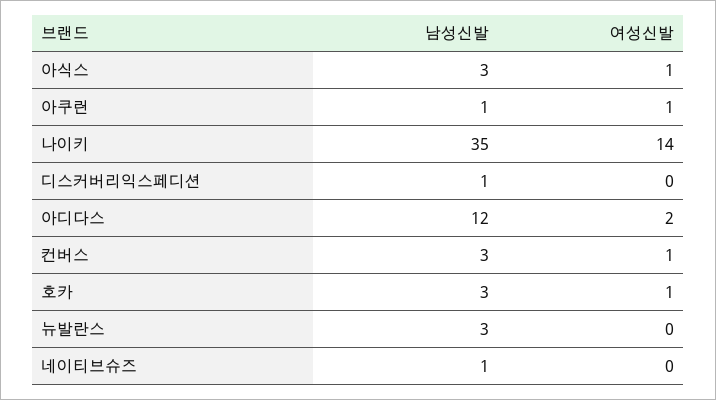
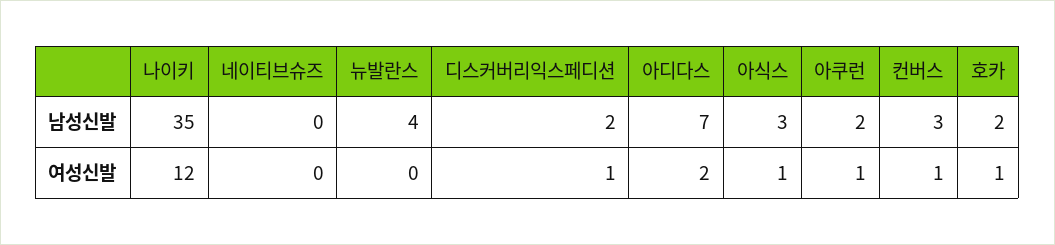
남성신발, 아쿠런: 1 -> 2
여성신발, 나이키: 14 -> 12
남성신발, 디스커버리익스페디션: 1 -> 2
여성신발, 디스커버리익스페디션: 0 -> 1
남성신발, 아디다스: 12 -> 7
남성신발, 호카: 3 -> 2
남성신발, 뉴발란스: 3 -> 4
남성신발, 네이티브슈즈: 1 -> 0

